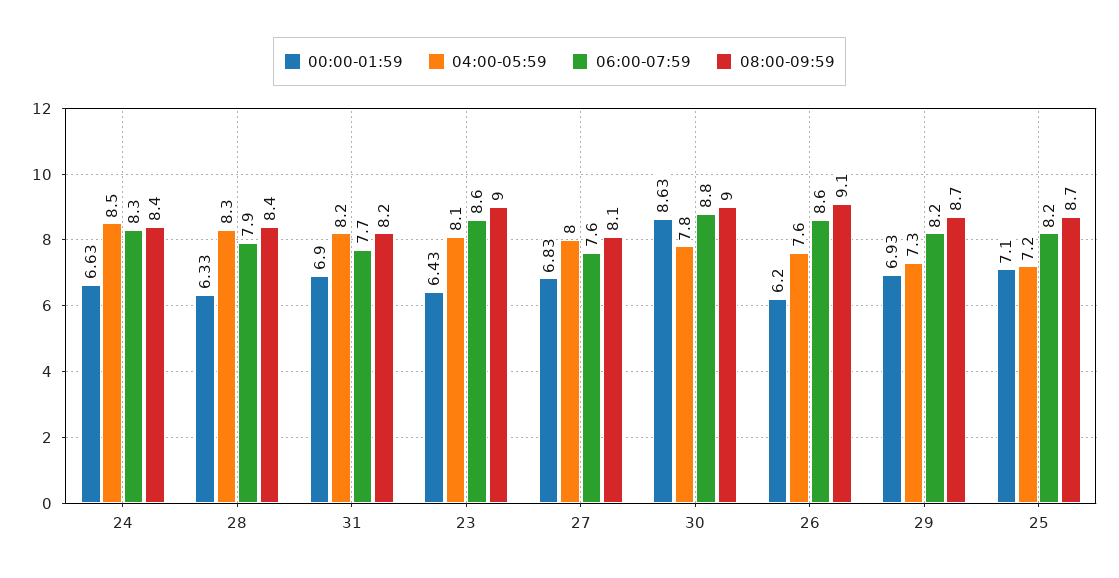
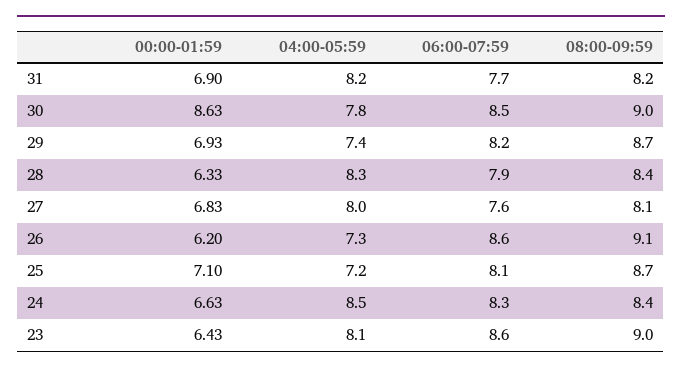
06:00-07:59, 30: 8.8 -> 8.5
04:00-05:59, 26: 7.6 -> 7.3
04:00-05:59, 29: 7.3 -> 7.4
06:00-07:59, 25: 8.2 -> 8.1

